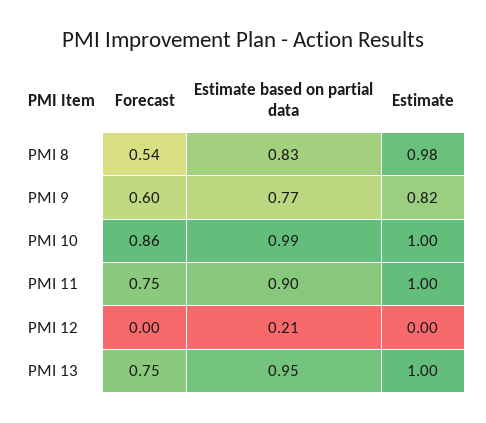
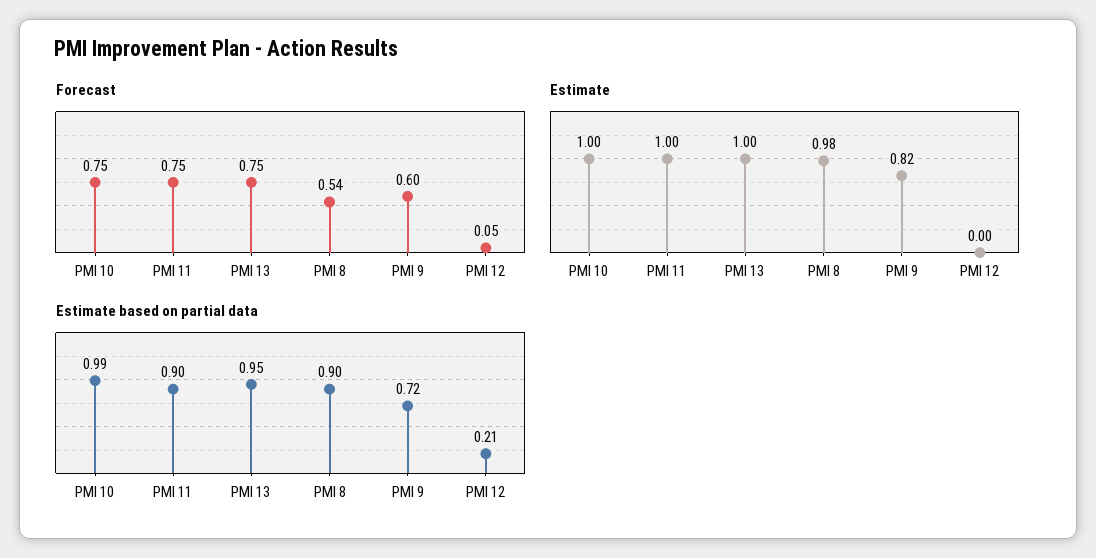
Estimate based on partial data, PMI 8: 0.83 -> 0.9
Estimate based on partial data, PMI 9: 0.77 -> 0.72
Forecast, PMI 10: 0.86 -> 0.75
Forecast, PMI 12: 0 -> 0.05

